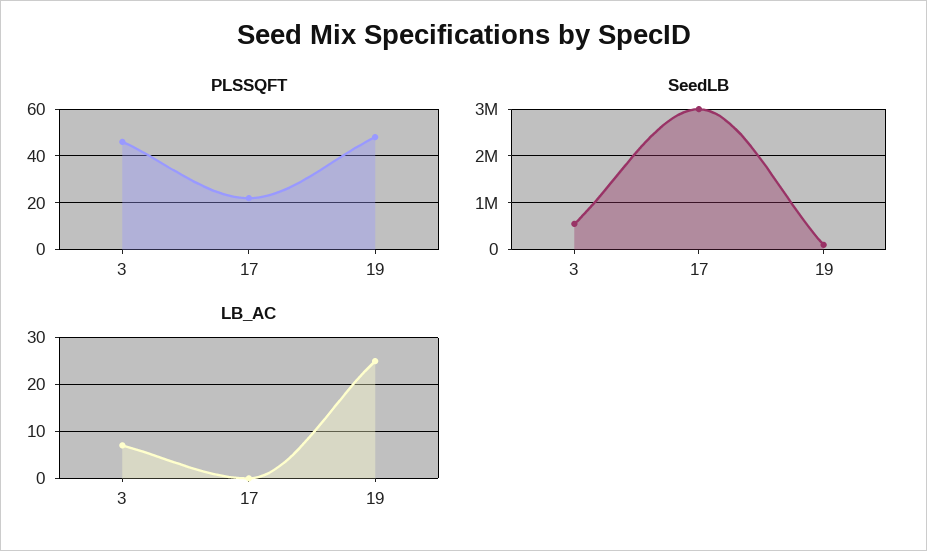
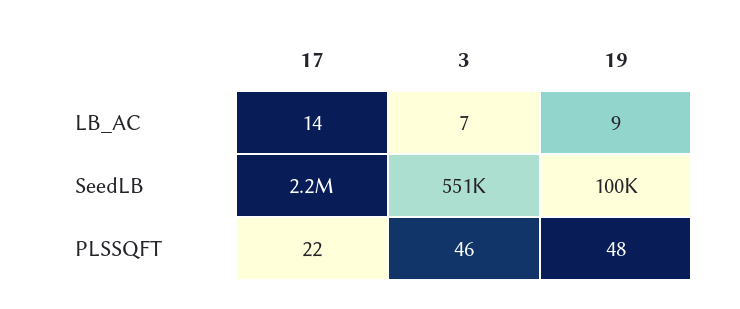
SeedLB, 17: 3000000 -> 2200000
LB_AC, 17: 0 -> 14
LB_AC, 19: 25 -> 9

